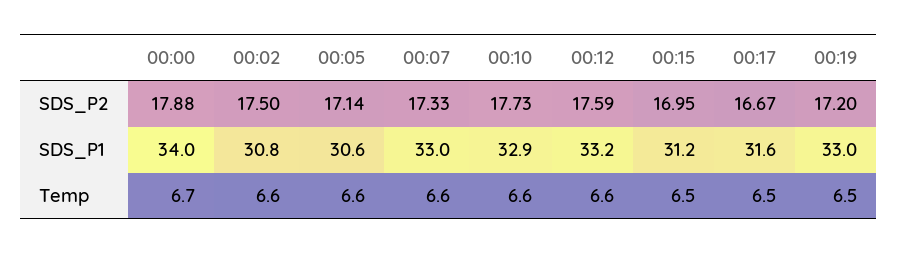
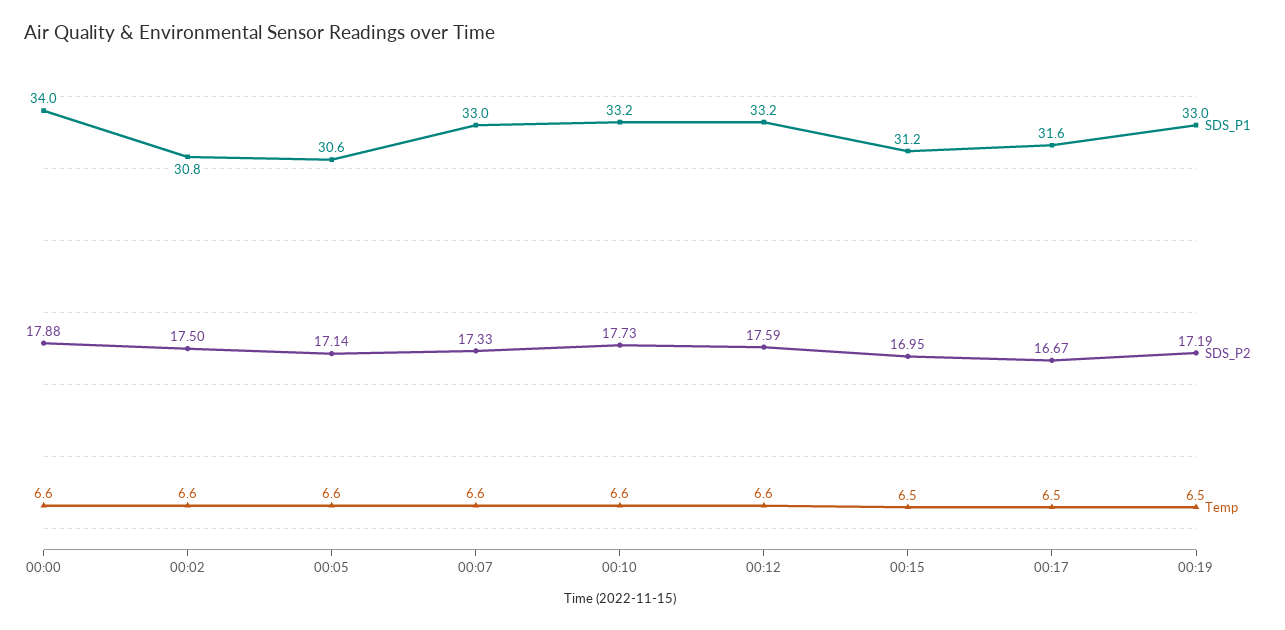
SDS_P2, 00:19: 17.2 -> 17.19
SDS_P1, 00:10: 32.9 -> 33.2
Temp, 00:00: 6.7 -> 6.6

